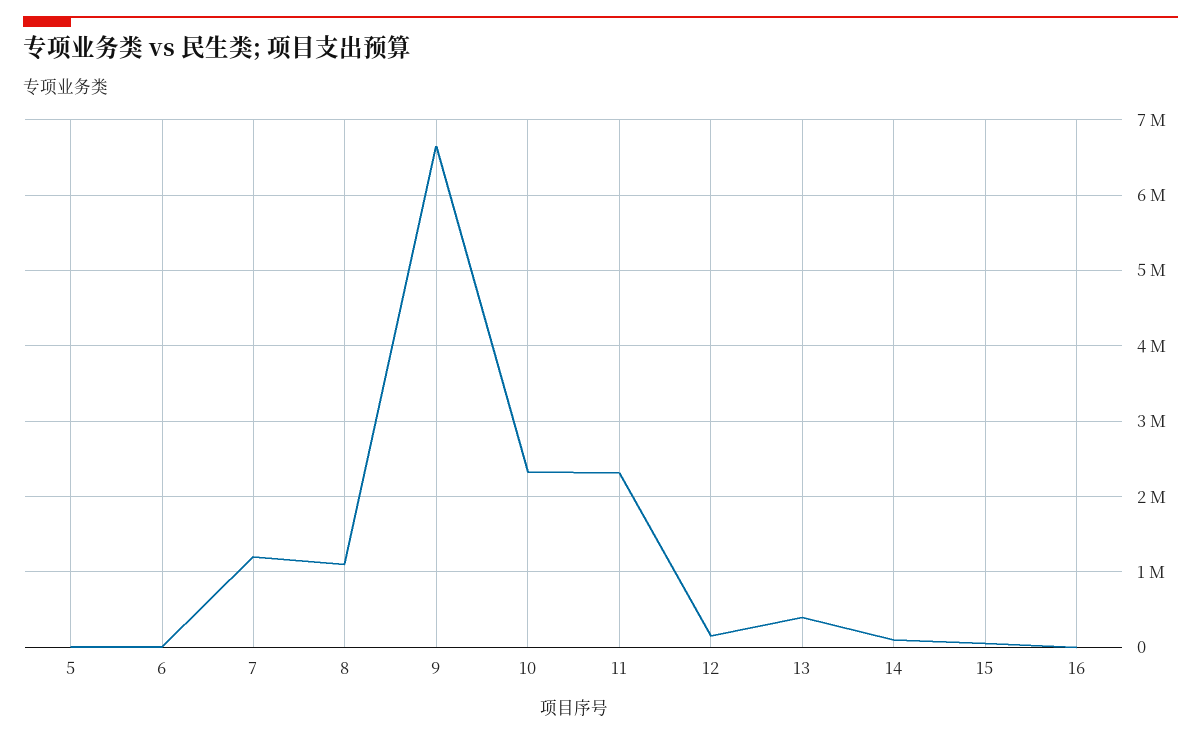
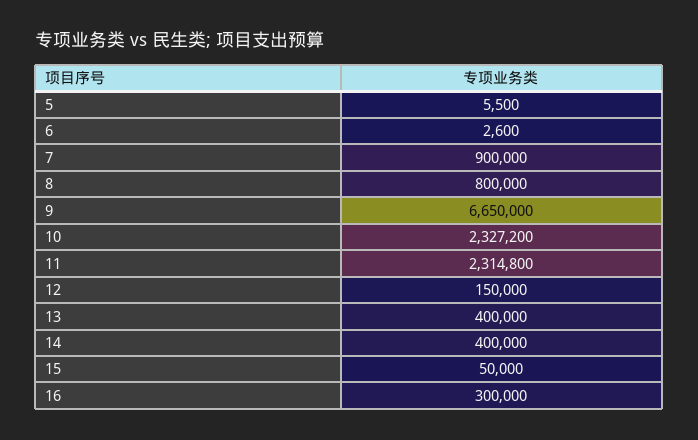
7: 1200000 -> 900000
8: 1100000 -> 800000
14: 100000 -> 400000
16: 0 -> 300000

